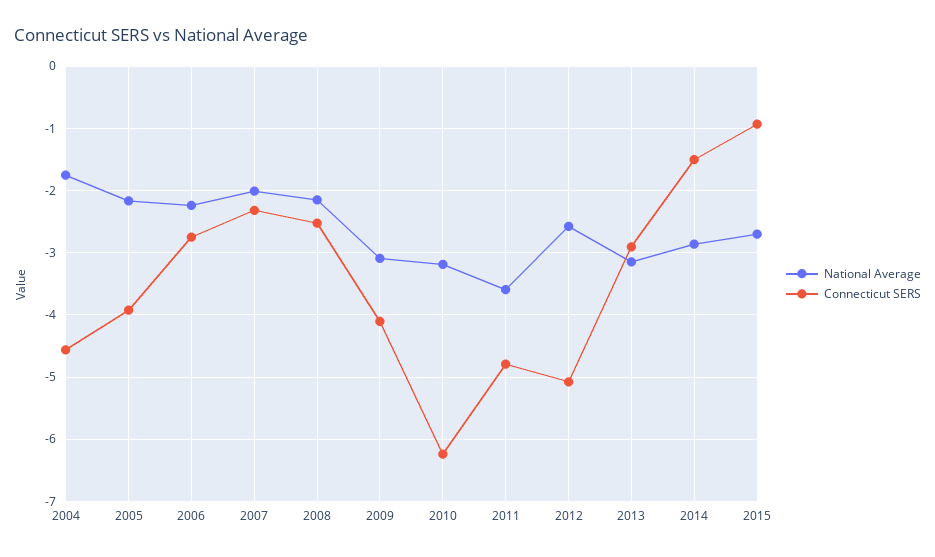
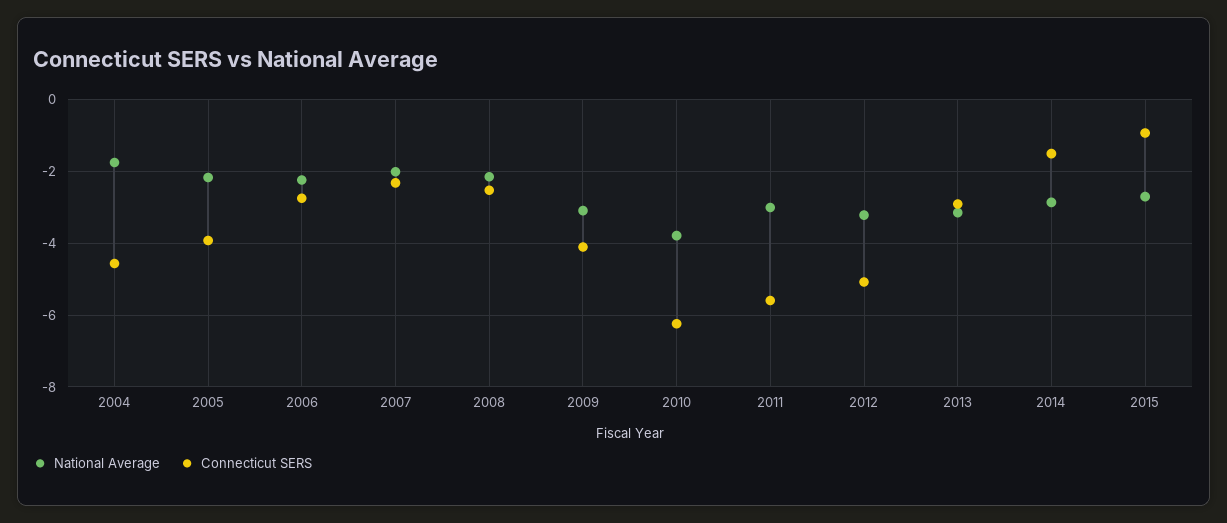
National Average, 2010: -3.2 -> -3.8
National Average, 2011: -3.6 -> -3
Connecticut SERS, 2011: -4.8 -> -5.6
National Average, 2012: -2.6 -> -3.2

